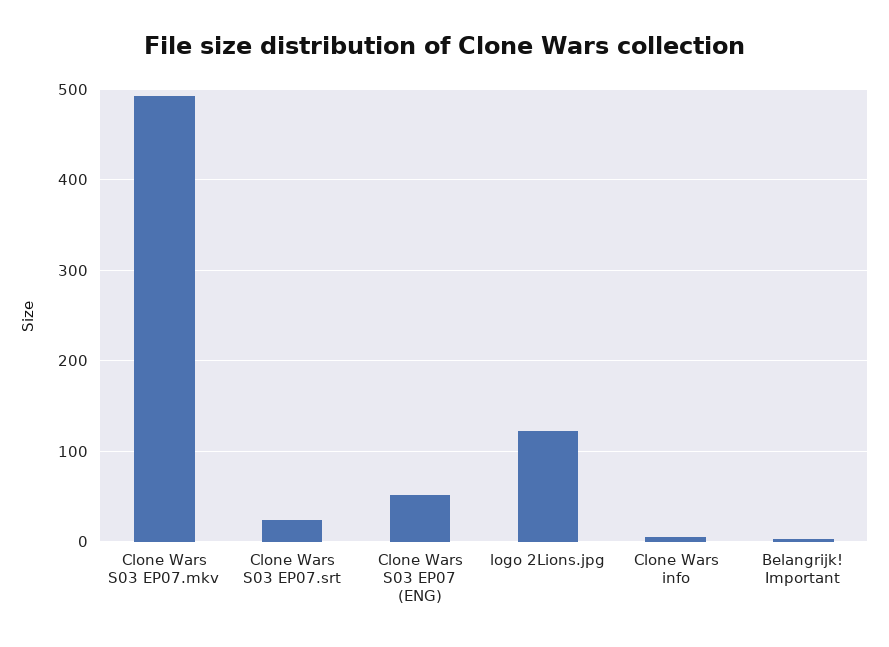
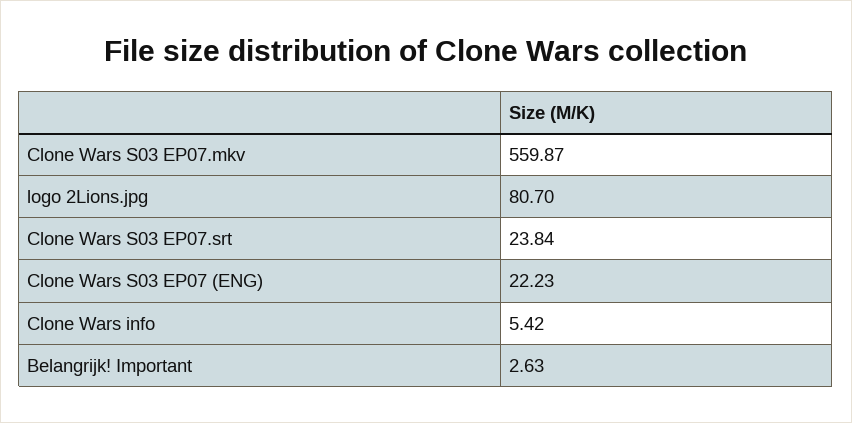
Clone Wars S03 EP07.mkv: 490 -> 559.87
Clone Wars S03 EP07 (ENG): 50 -> 22.23
logo 2Lions.jpg: 120 -> 80.7

